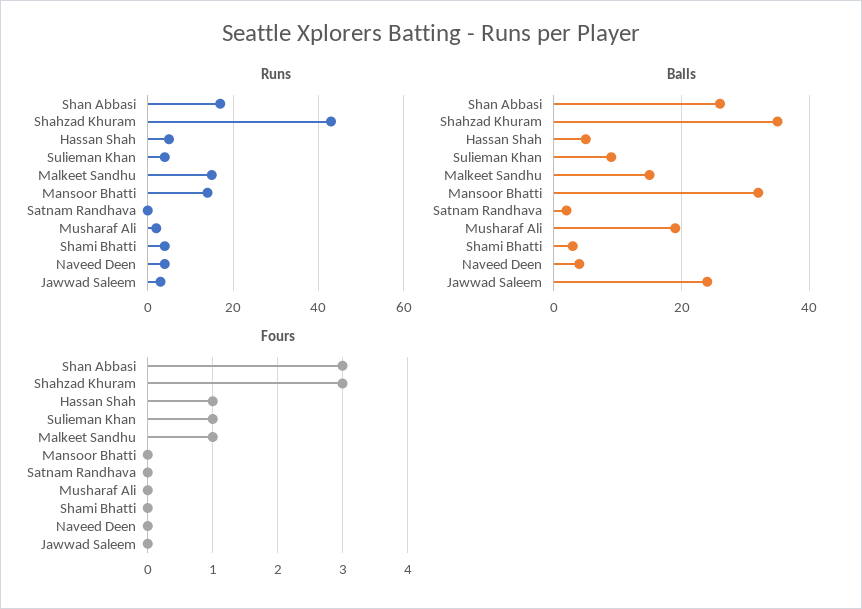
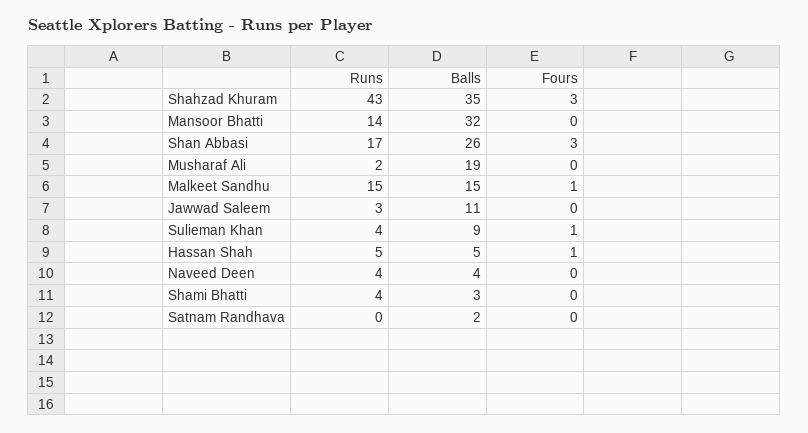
Balls, Jawwad Saleem: 25 -> 11

